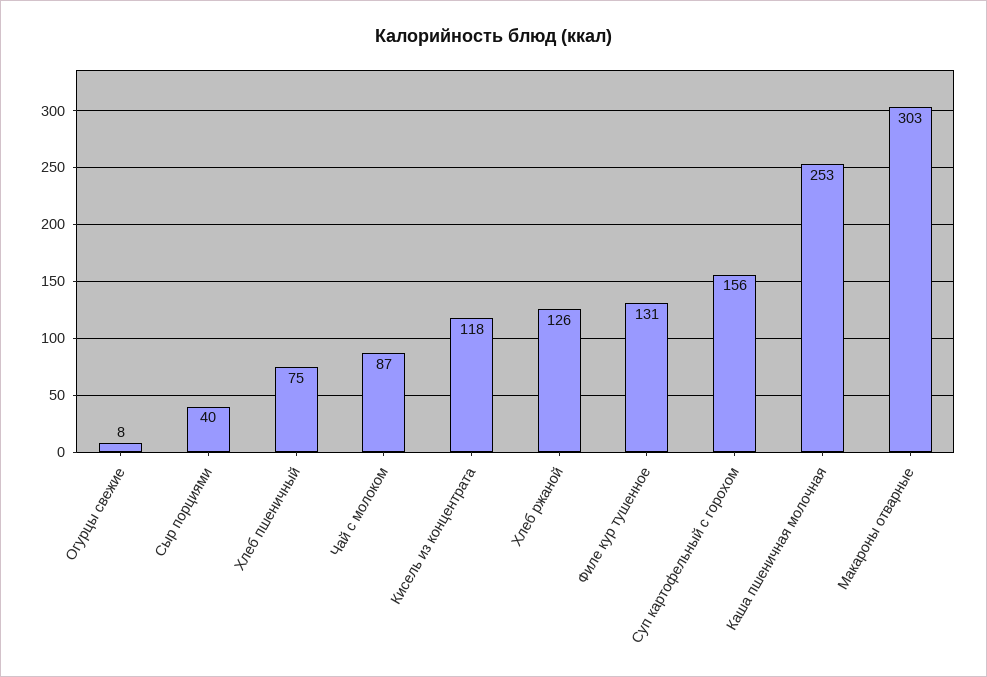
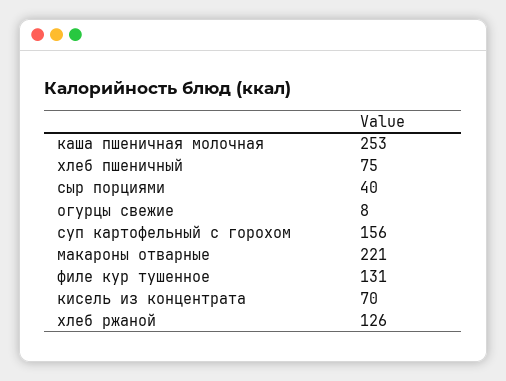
Чай с молоком: 87 -> none
Кисель из концентрата: 118 -> 70
Макароны отварные: 303 -> 221

